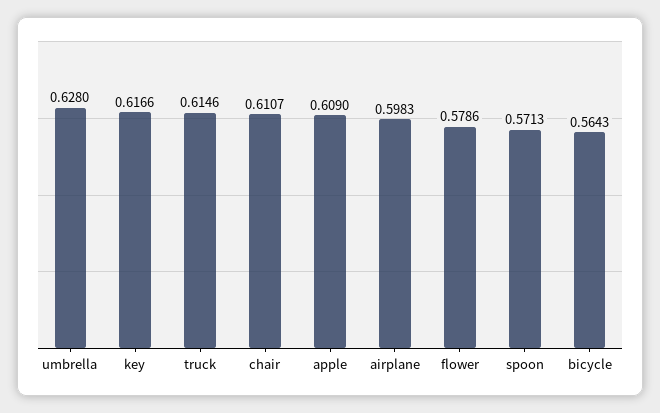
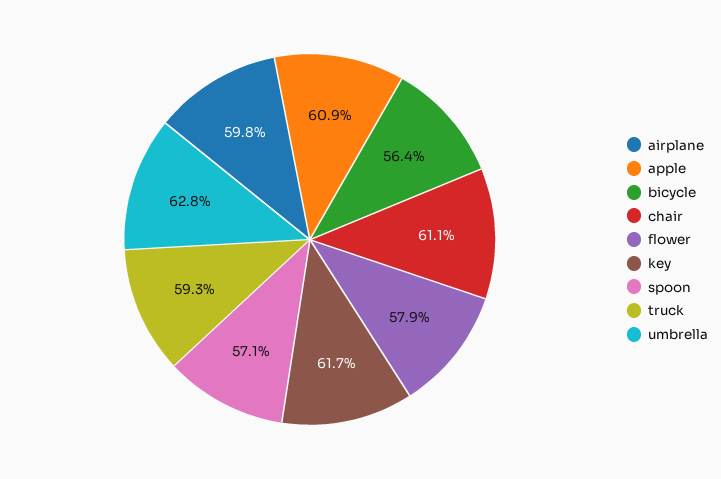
truck: 0.6146 -> 0.593

